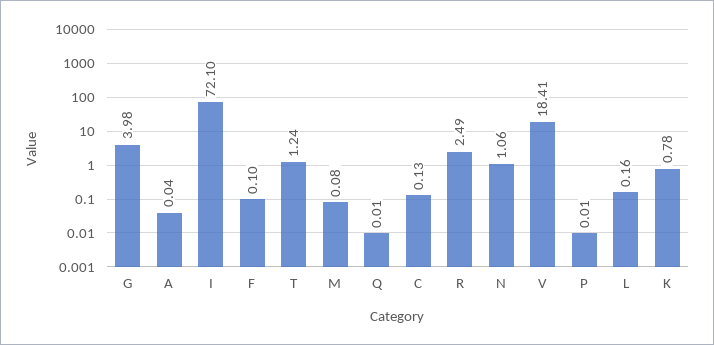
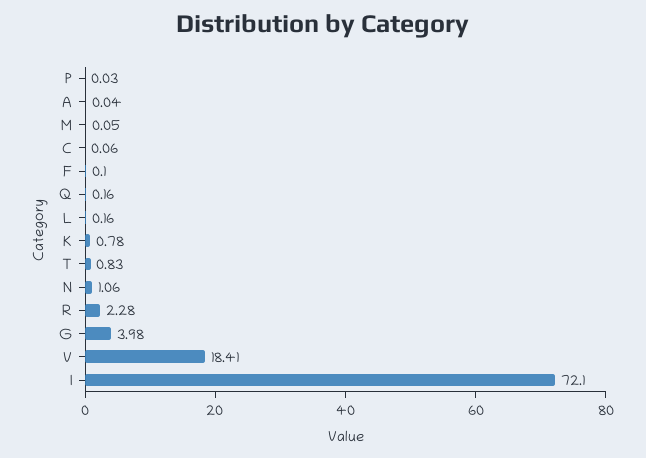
T: 1.24 -> 0.83
M: 0.08 -> 0.05
Q: 0.01 -> 0.16
C: 0.13 -> 0.06
R: 2.49 -> 2.28
P: 0.01 -> 0.03

